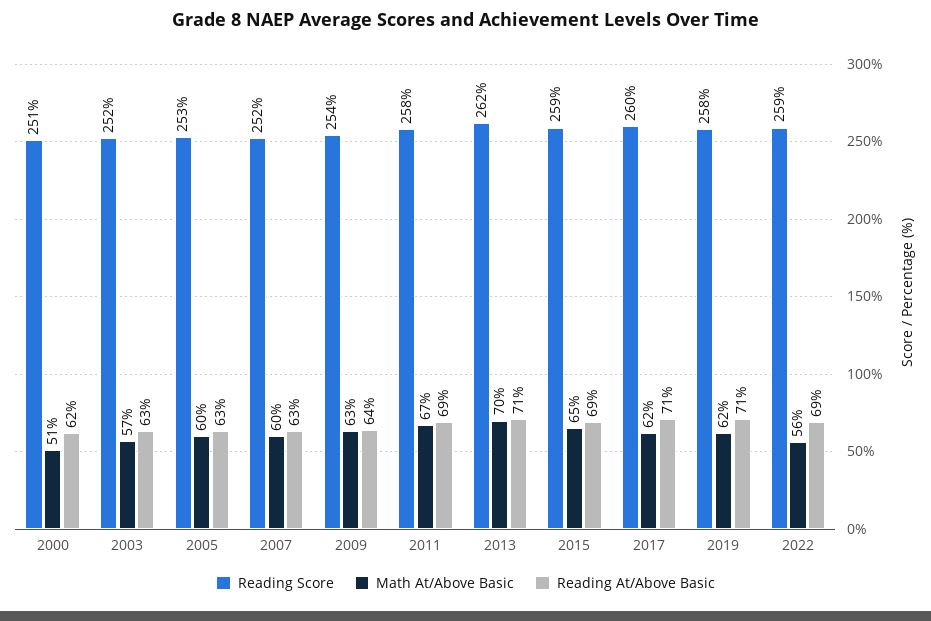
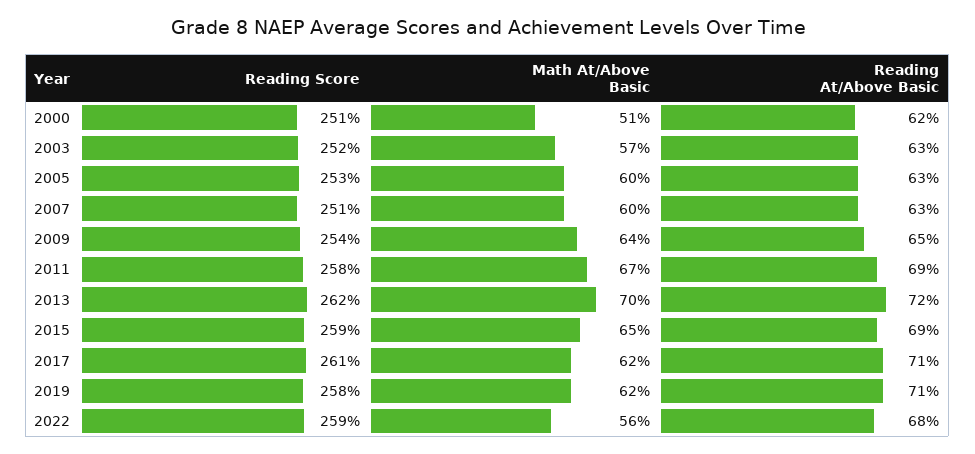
Reading Score, 2007: 252 -> 251
Math At/Above Basic, 2009: 63 -> 64
Reading At/Above Basic, 2009: 64 -> 65
Reading At/Above Basic, 2013: 71 -> 72
Reading Score, 2017: 260 -> 261
Reading At/Above Basic, 2022: 69 -> 68

